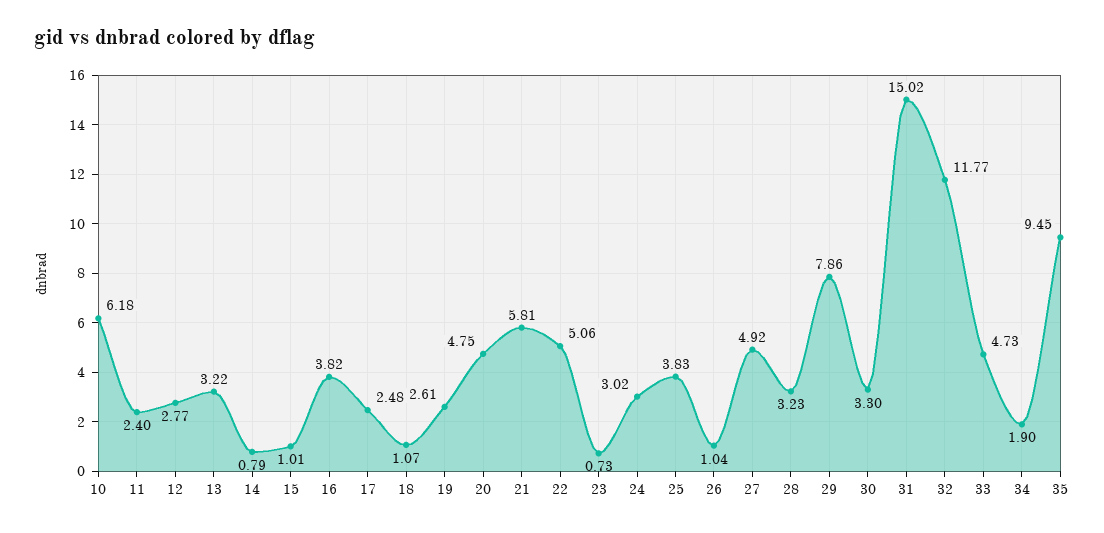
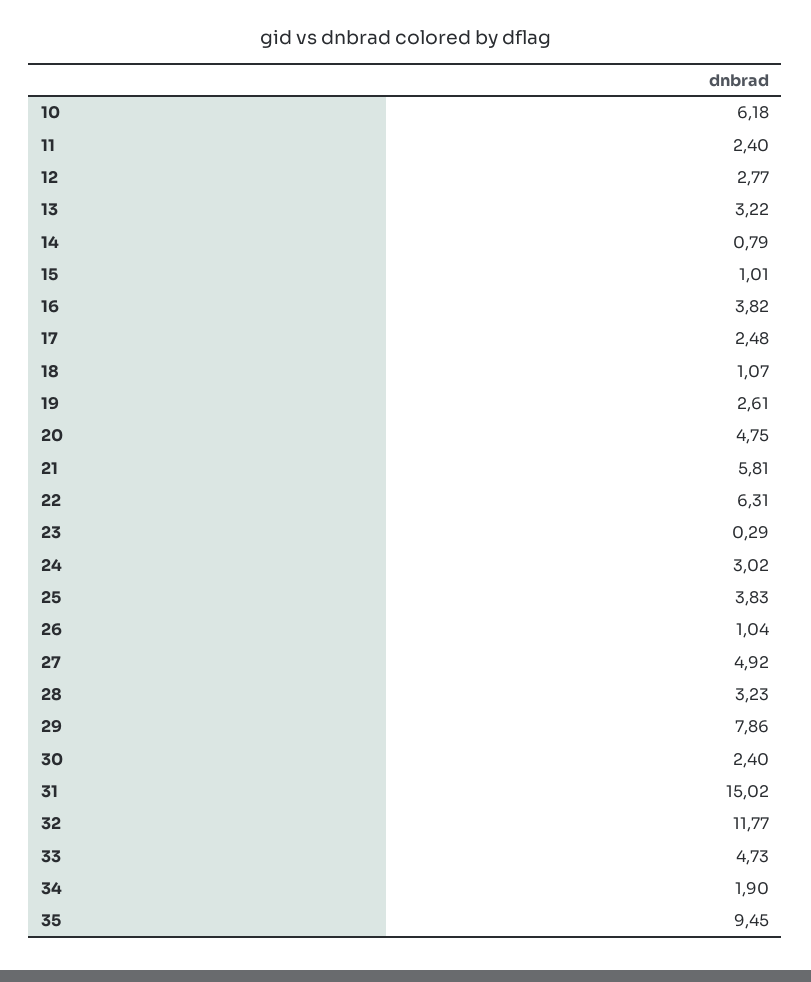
22: 5.06 -> 6.31
23: 0.73 -> 0.29
30: 3.3 -> 2.4

